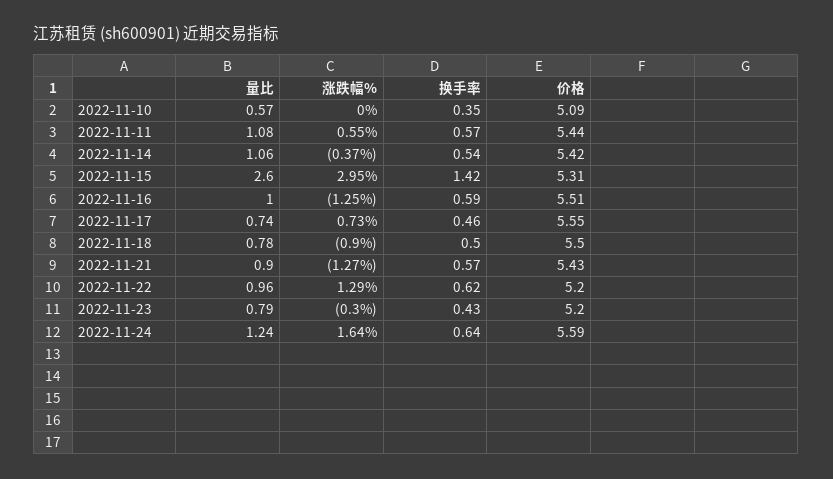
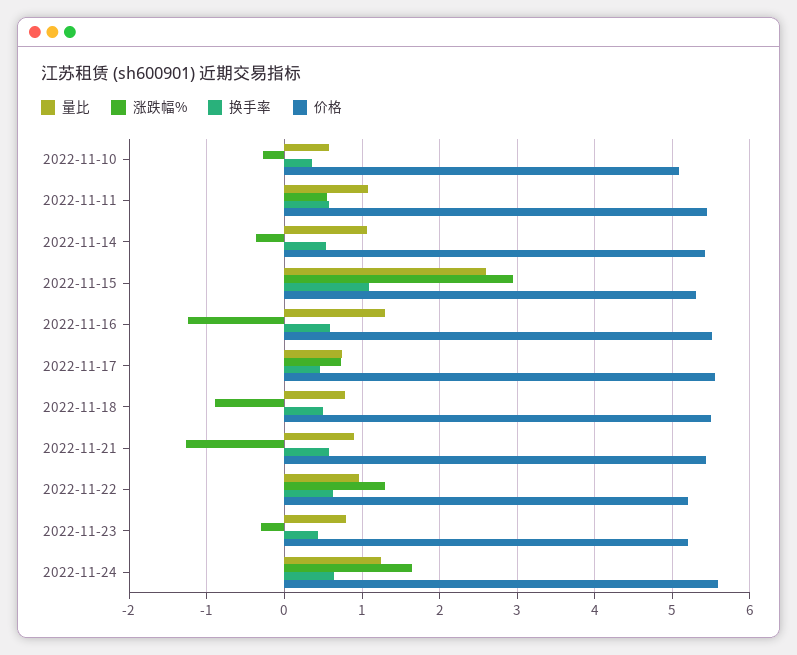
涨跌幅%, 2022-11-10: 0 -> -0.3
换手率, 2022-11-15: 1.42 -> 1.1
量比, 2022-11-16: 1 -> 1.3

